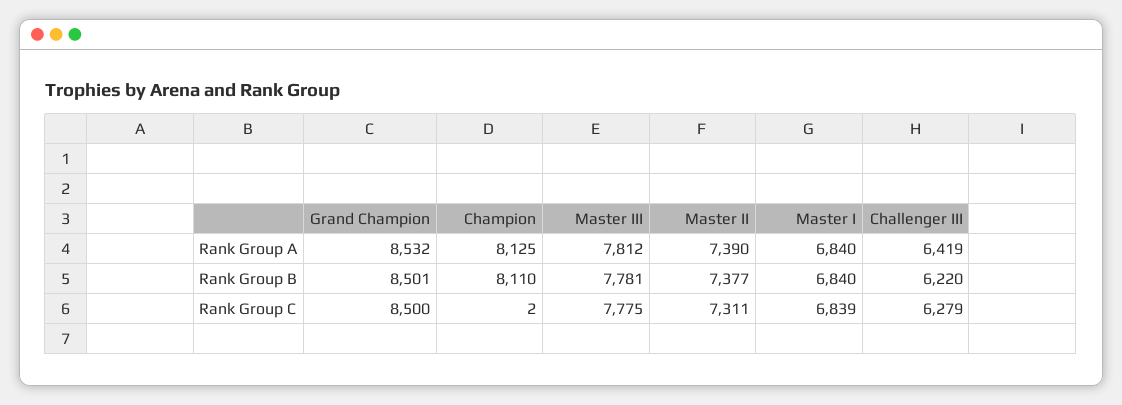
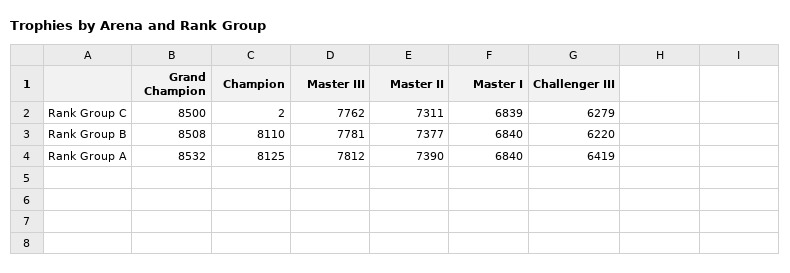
Grand Champion, Rank Group B: 8501 -> 8508
Master III, Rank Group C: 7775 -> 7762

